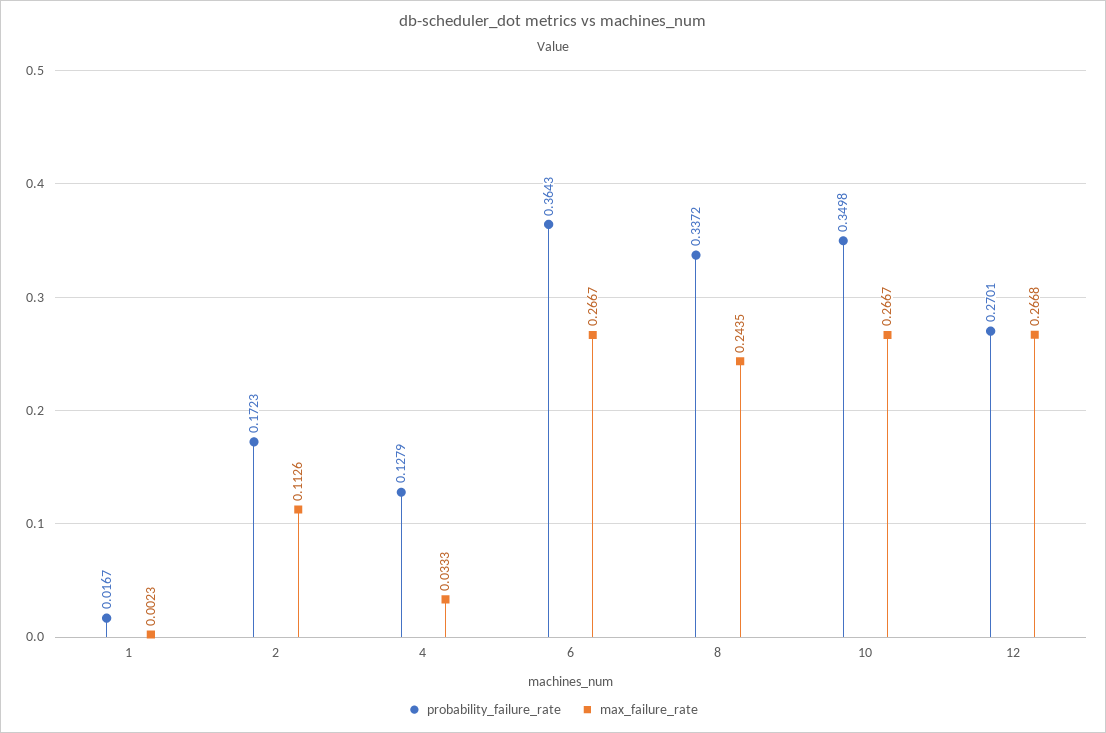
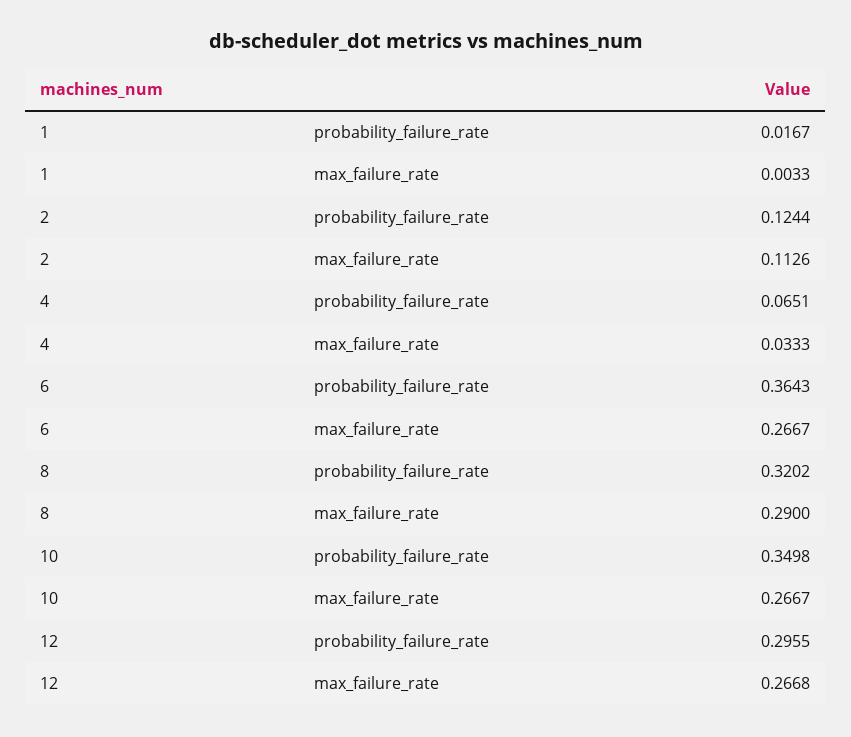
max_failure_rate, 1: 0.0023 -> 0.0033
probability_failure_rate, 2: 0.1723 -> 0.1244
probability_failure_rate, 4: 0.1279 -> 0.0651
probability_failure_rate, 8: 0.3372 -> 0.3202
max_failure_rate, 8: 0.2435 -> 0.29
probability_failure_rate, 12: 0.2701 -> 0.2955

